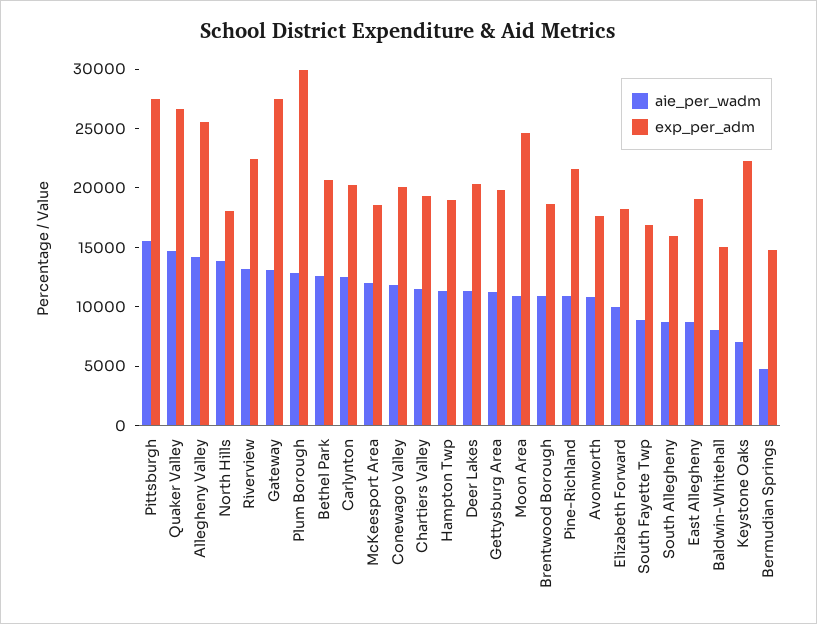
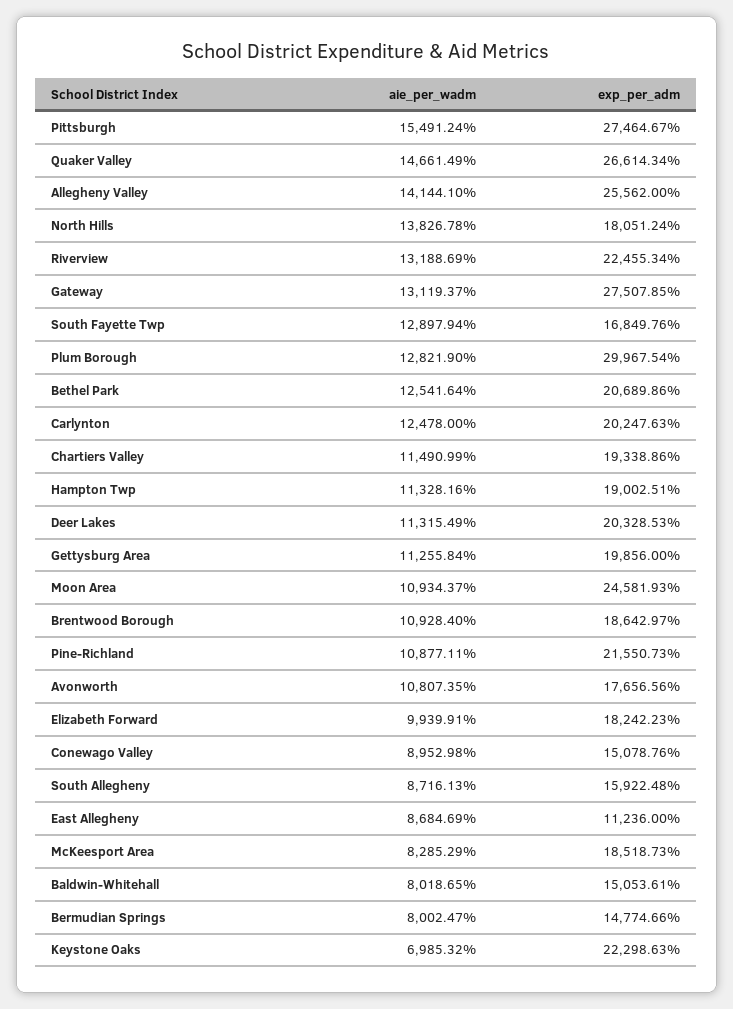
aie_per_wadm, McKeesport Area: 12000 -> 8285.29
aie_per_wadm, Conewago Valley: 12000 -> 8952.98
exp_per_adm, Conewago Valley: 20000 -> 15078.76
aie_per_wadm, South Fayette Twp: 9000 -> 12897.94
exp_per_adm, East Allegheny: 19000 -> 11236
aie_per_wadm, Bermudian Springs: 5000 -> 8002.47

